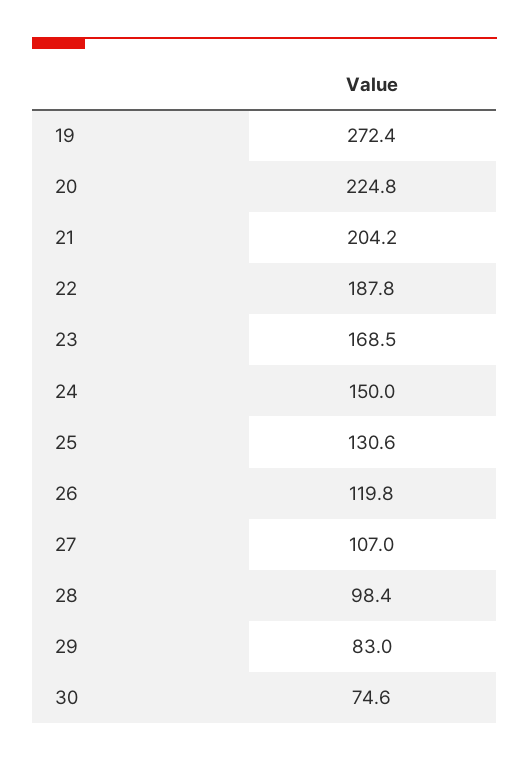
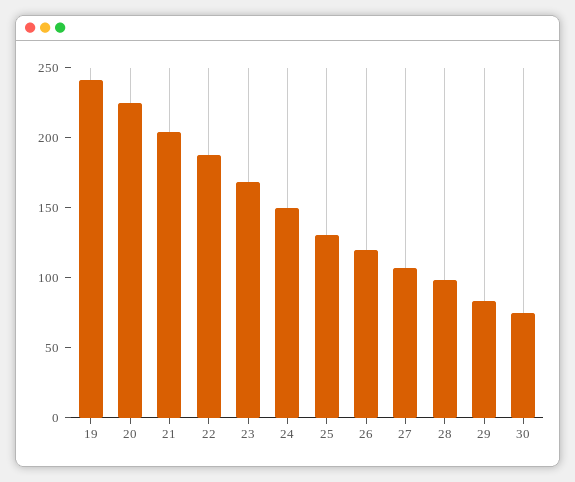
19: 272.4 -> 240

